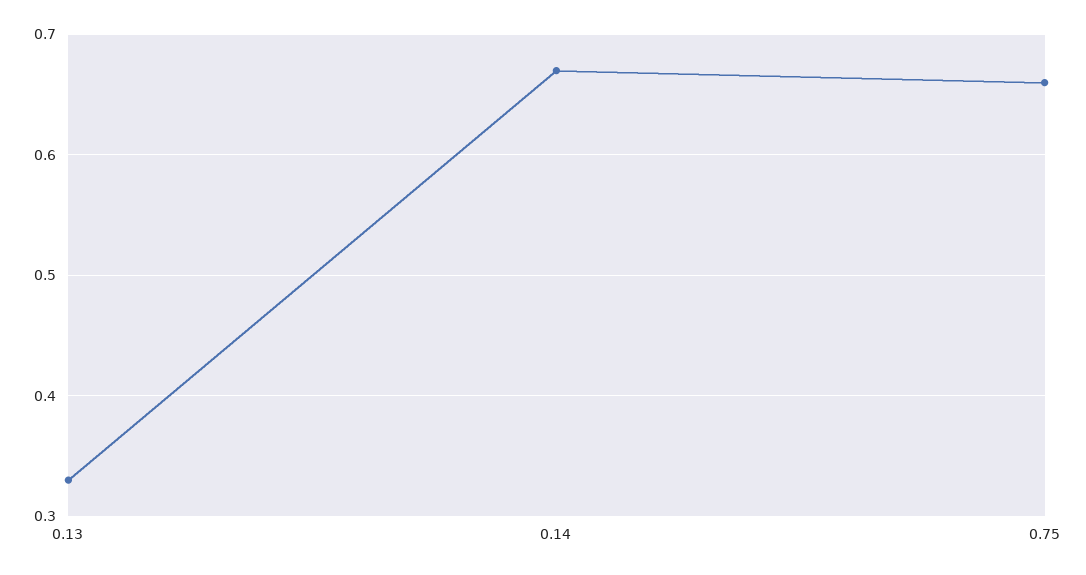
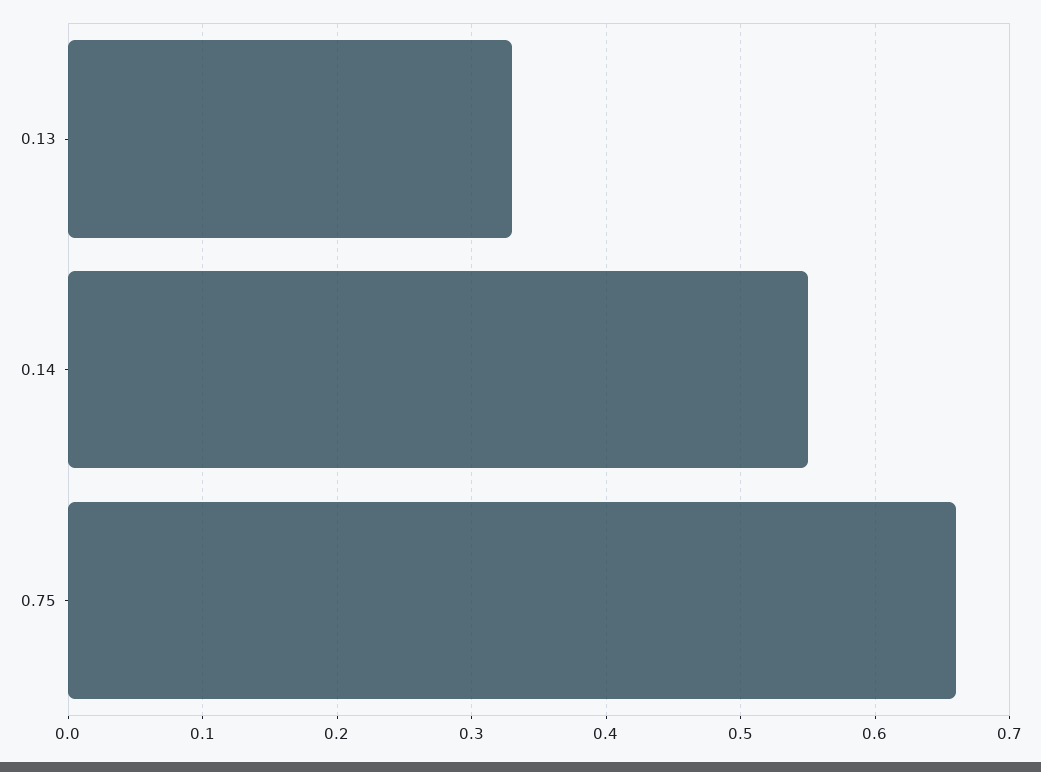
0.14: 0.67 -> 0.55

